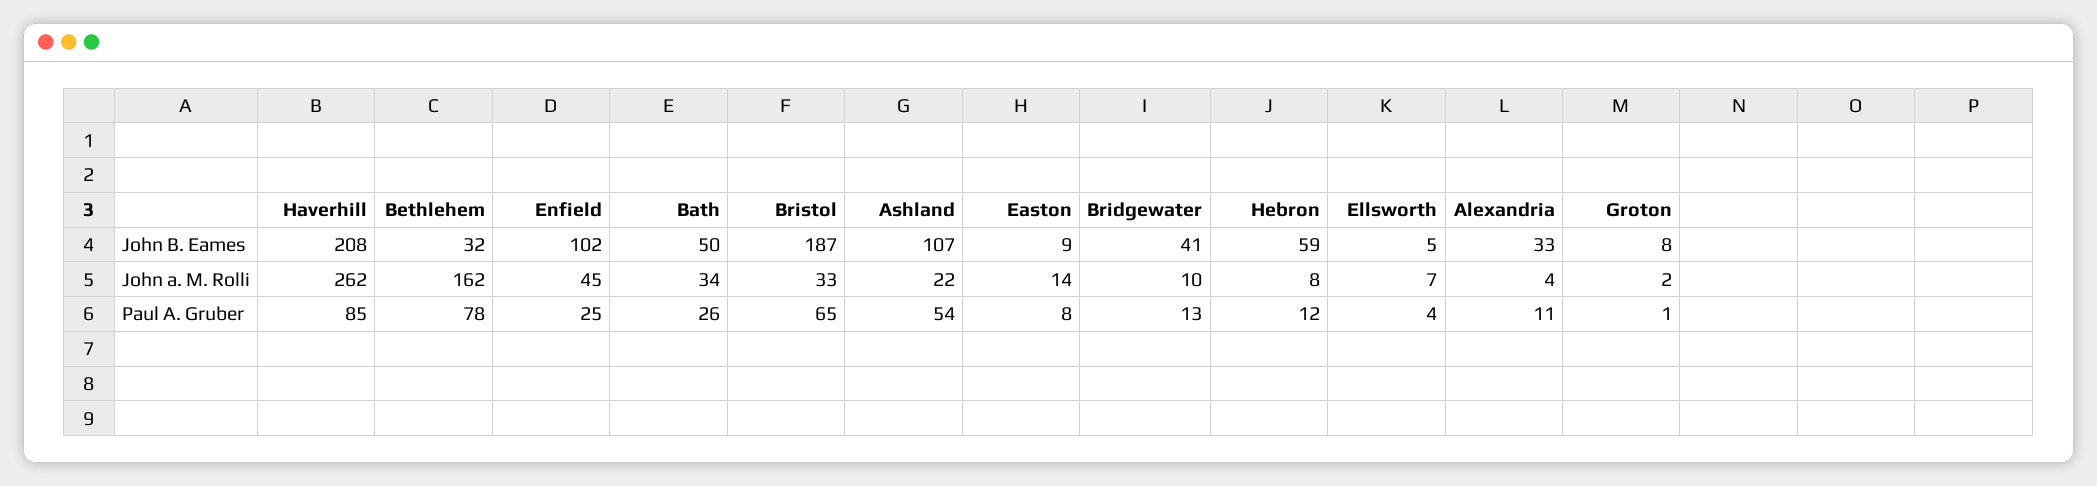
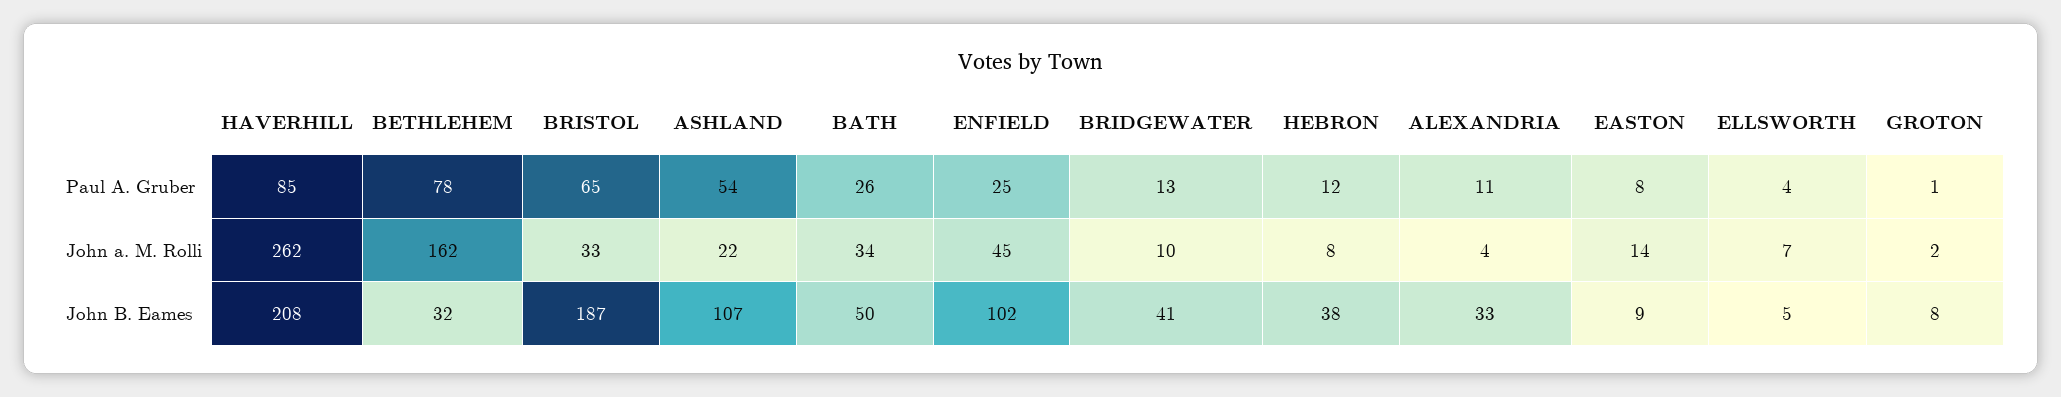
Hebron, John B. Eames: 59 -> 38

